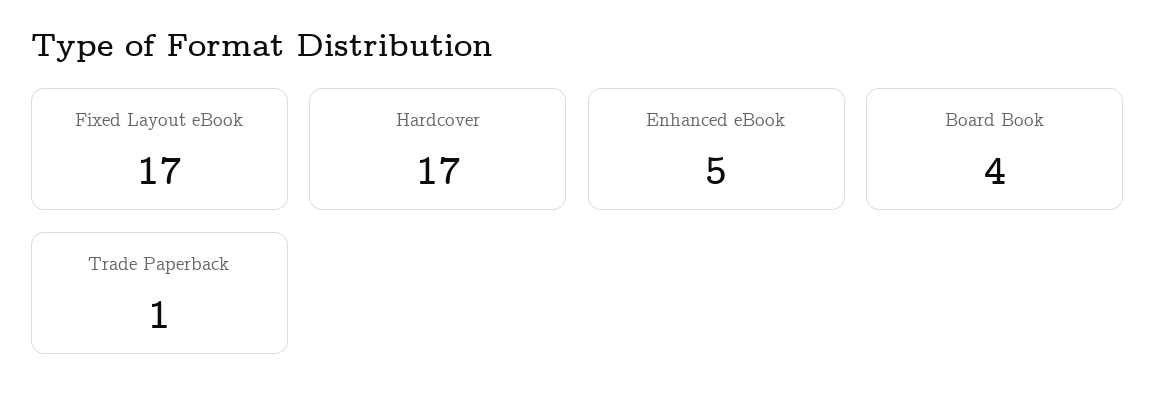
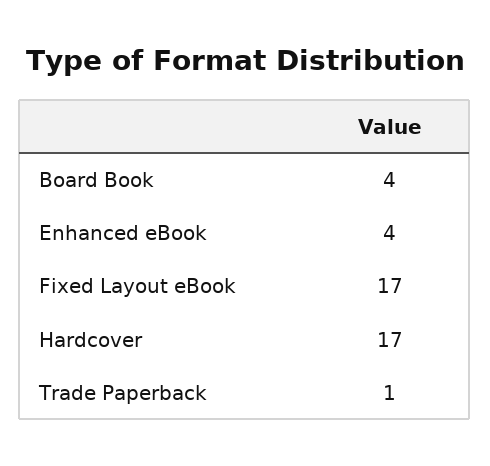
Enhanced eBook: 5 -> 4

